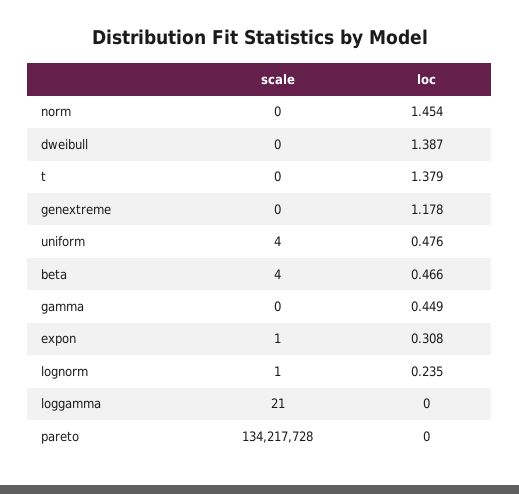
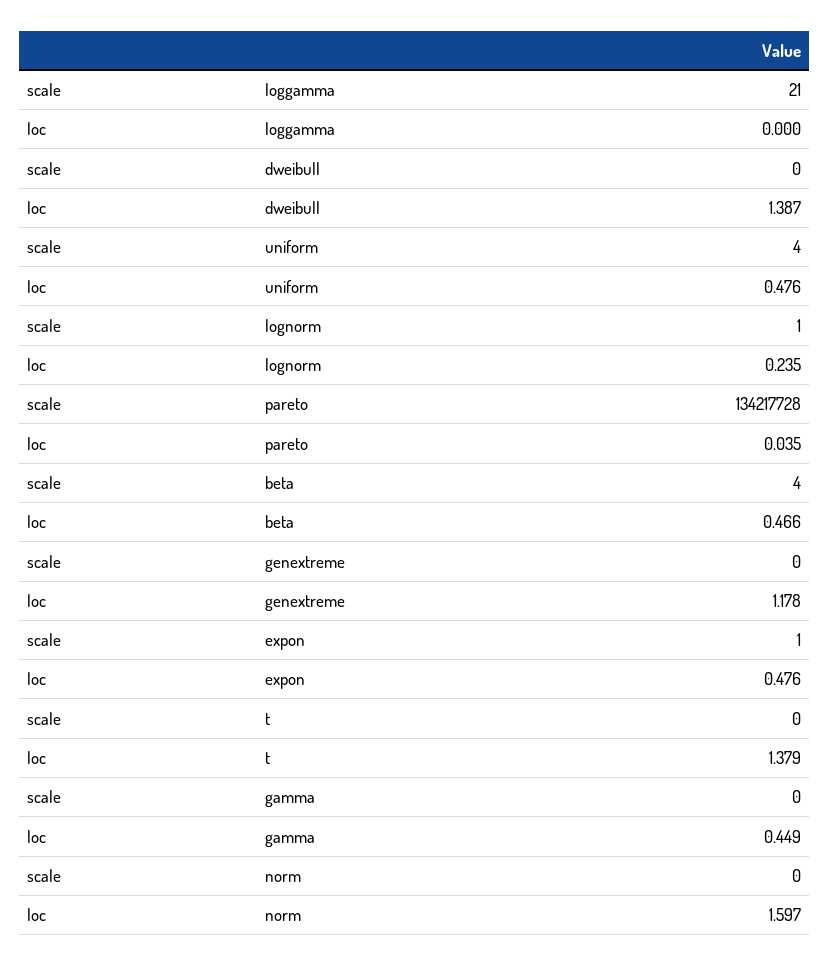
loc, norm: 1.454 -> 1.597
loc, expon: 0.308 -> 0.476
loc, pareto: 0 -> 0.035

